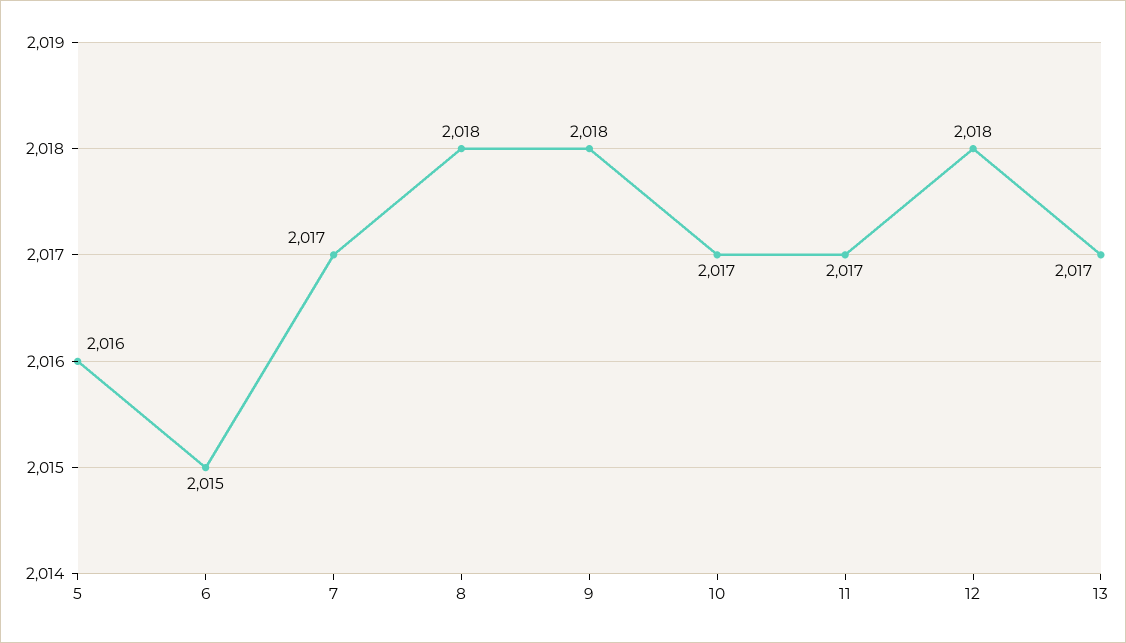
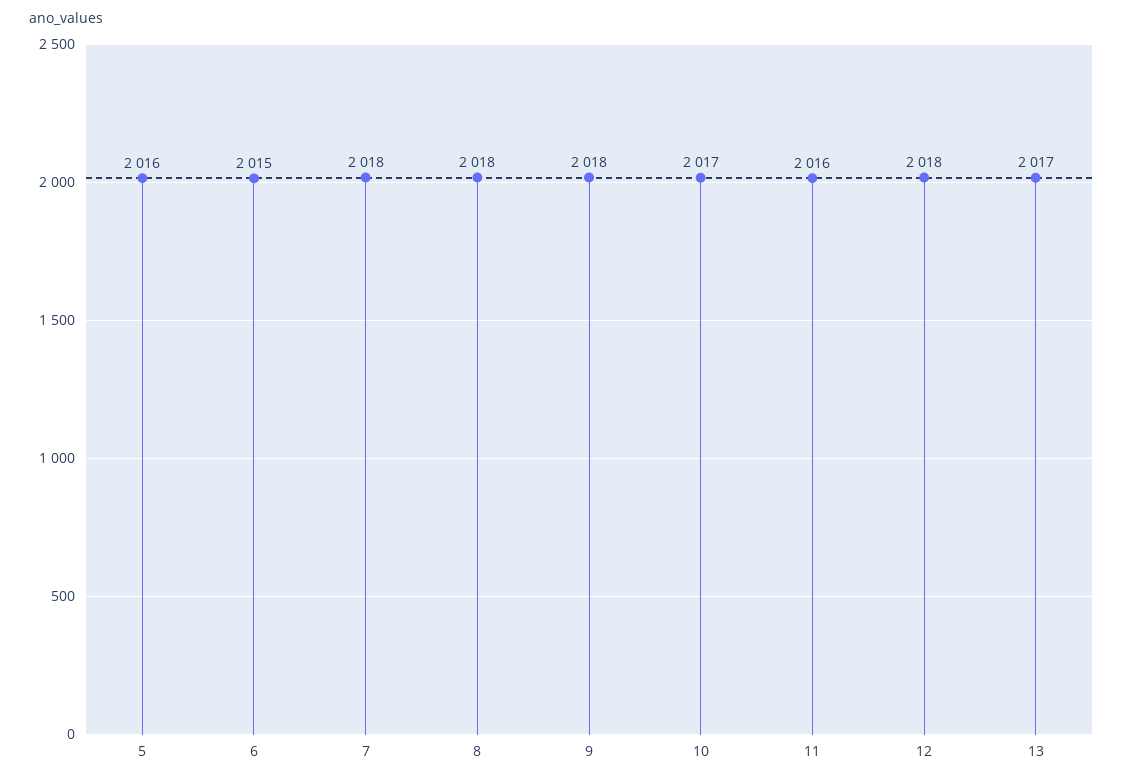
7: 2017 -> 2018
11: 2017 -> 2016

